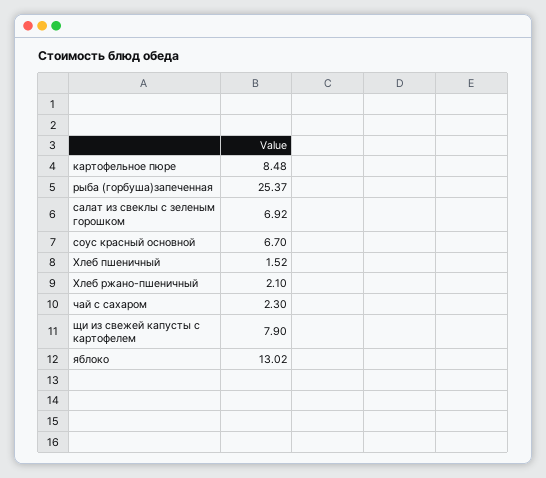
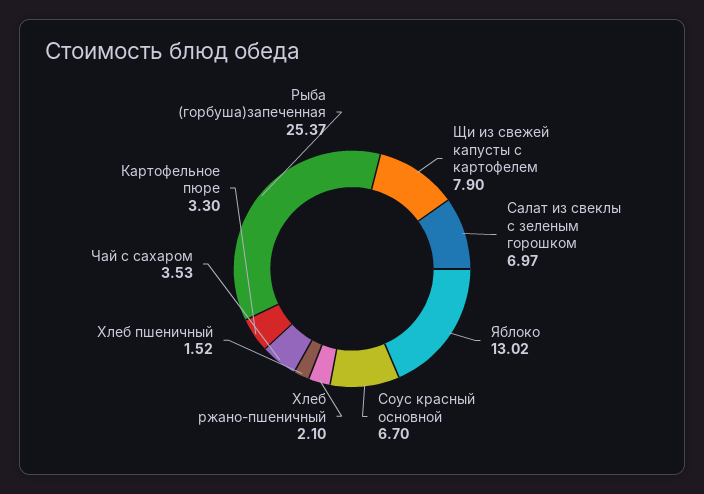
картофельное пюре: 8.48 -> 3.3
салат из свеклы с зеленым горошком: 6.92 -> 6.97
чай с сахаром: 2.3 -> 3.53

